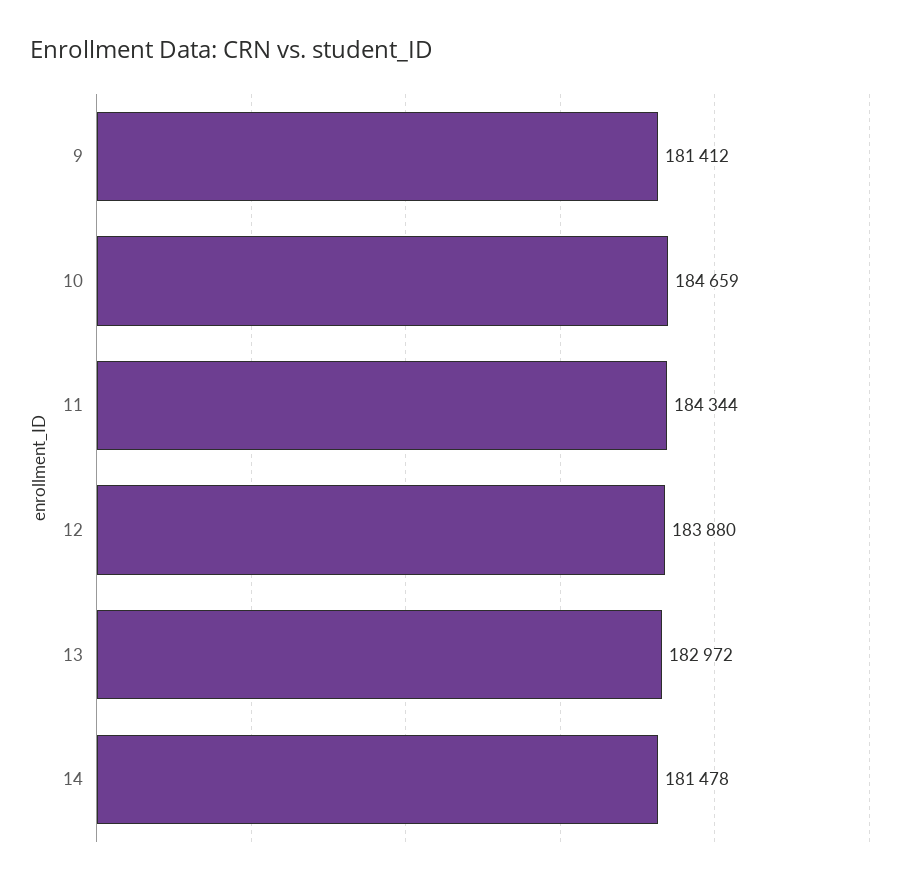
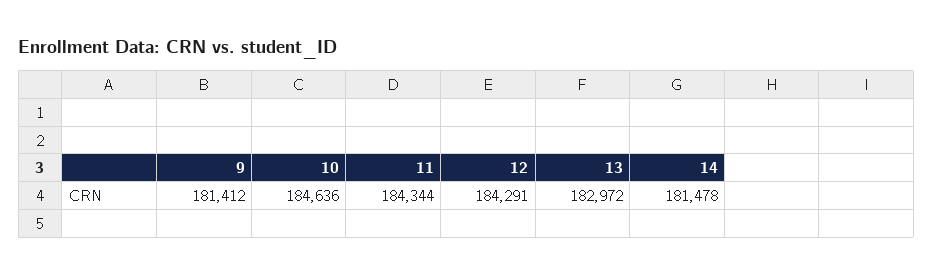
10: 184659 -> 184636
12: 183880 -> 184291

